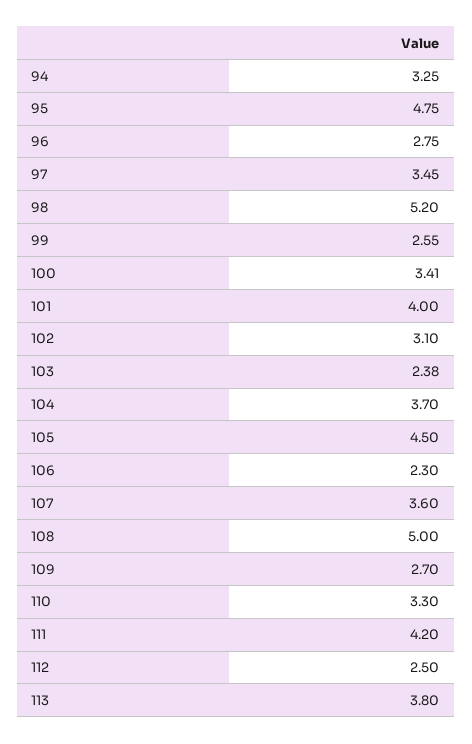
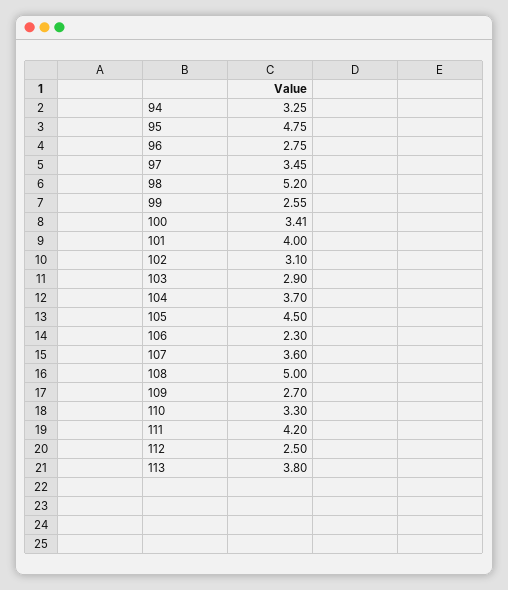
103: 2.38 -> 2.9

